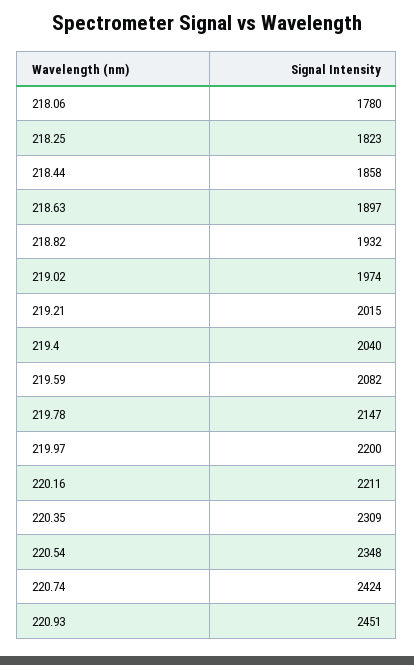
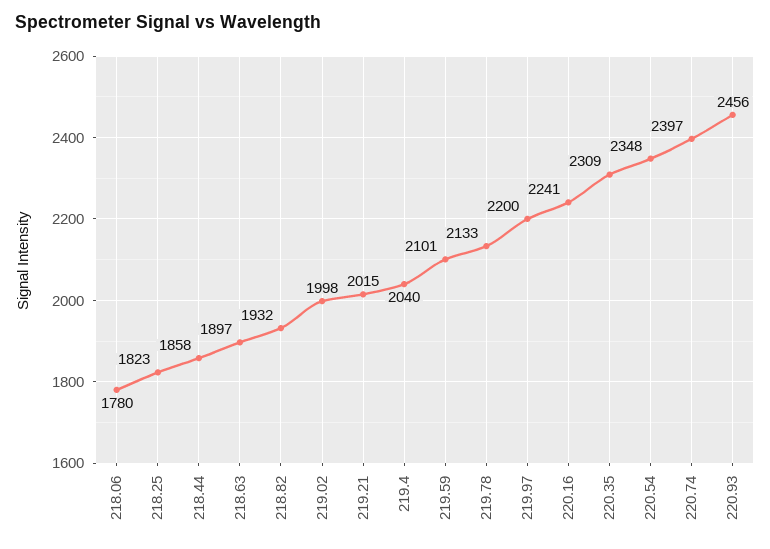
219.02: 1974 -> 1998
219.59: 2082 -> 2101
219.78: 2147 -> 2133
220.16: 2211 -> 2241
220.74: 2424 -> 2397
220.93: 2451 -> 2456

